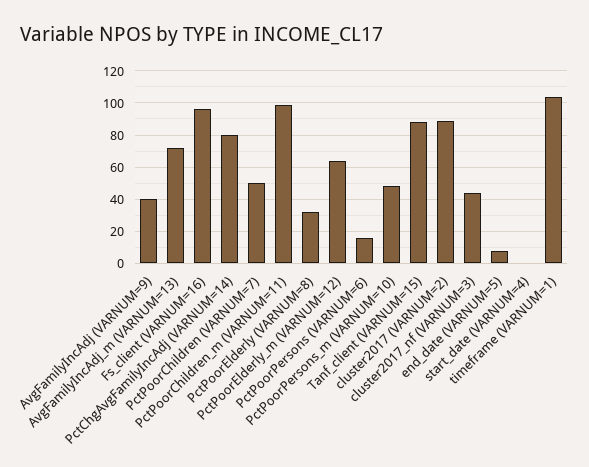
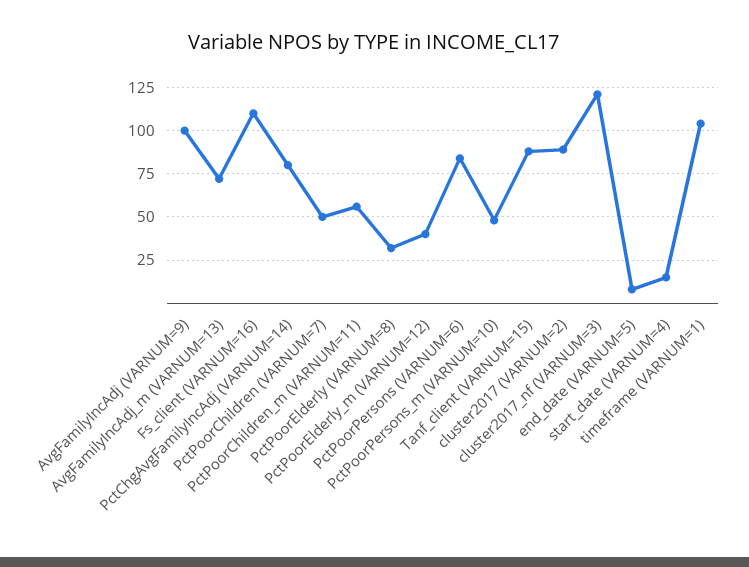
AvgFamilyIncAdj (VARNUM=9): 40 -> 100
Fs_client (VARNUM=16): 95 -> 110
PctPoorChildren_m (VARNUM=11): 100 -> 55
PctPoorElderly_m (VARNUM=12): 65 -> 40
PctPoorPersons (VARNUM=6): 15 -> 85
cluster2017_nf (VARNUM=3): 45 -> 120
start_date (VARNUM=4): 0 -> 15

